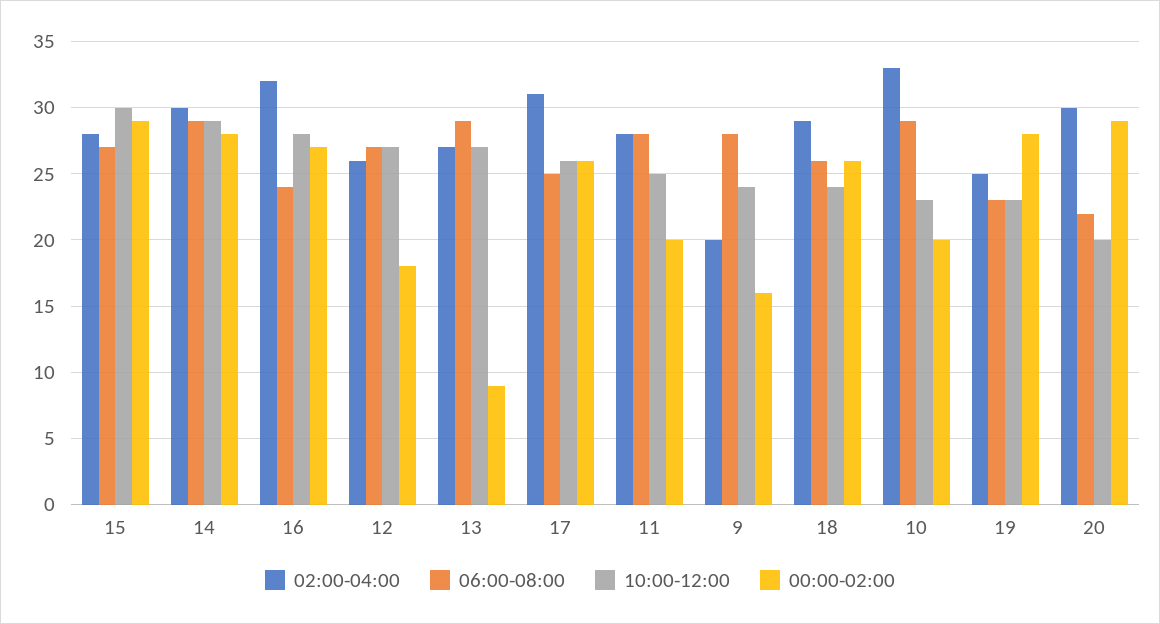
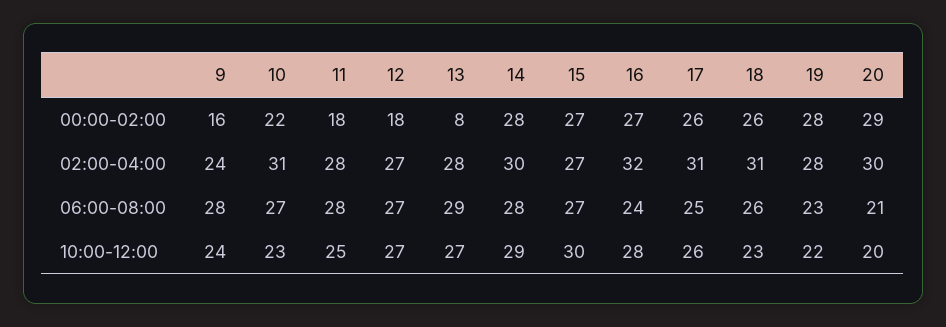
02:00-04:00, 15: 28 -> 27
00:00-02:00, 15: 29 -> 27
06:00-08:00, 14: 29 -> 28
02:00-04:00, 12: 26 -> 27
02:00-04:00, 13: 27 -> 28
00:00-02:00, 13: 9 -> 8
00:00-02:00, 11: 20 -> 18
02:00-04:00, 9: 20 -> 24
02:00-04:00, 18: 29 -> 31
10:00-12:00, 18: 24 -> 23
02:00-04:00, 10: 33 -> 31
06:00-08:00, 10: 29 -> 27
00:00-02:00, 10: 20 -> 22
02:00-04:00, 19: 25 -> 28
10:00-12:00, 19: 23 -> 22
06:00-08:00, 20: 22 -> 21

